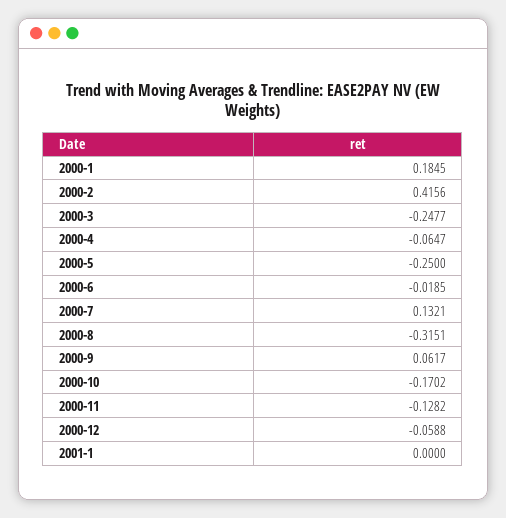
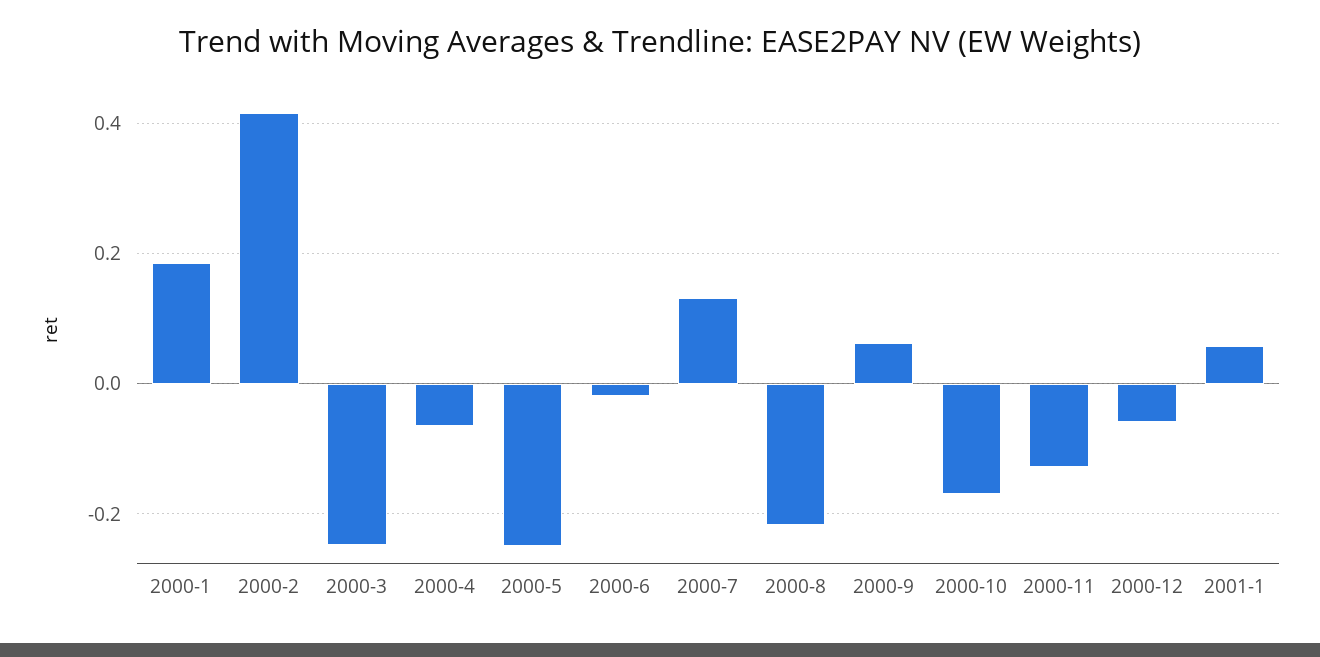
2000-8: -0.3151 -> -0.22
2001-1: 0 -> 0.06

